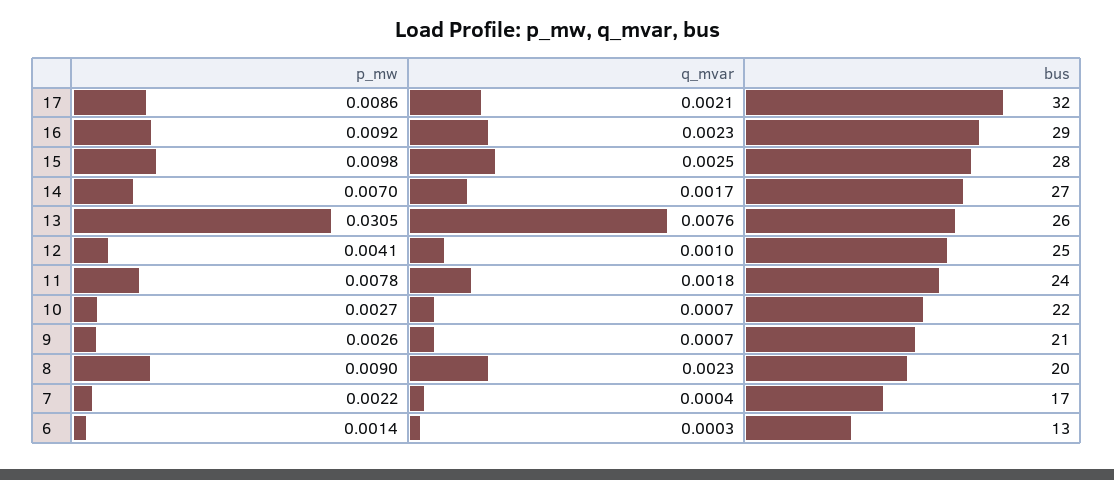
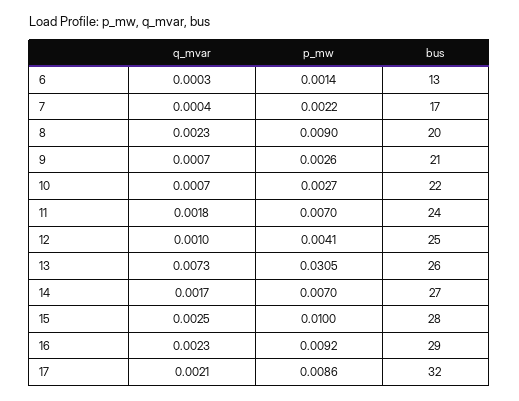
p_mw, 15: 0.0098 -> 0.01
q_mvar, 13: 0.0076 -> 0.0073
p_mw, 11: 0.0078 -> 0.007

